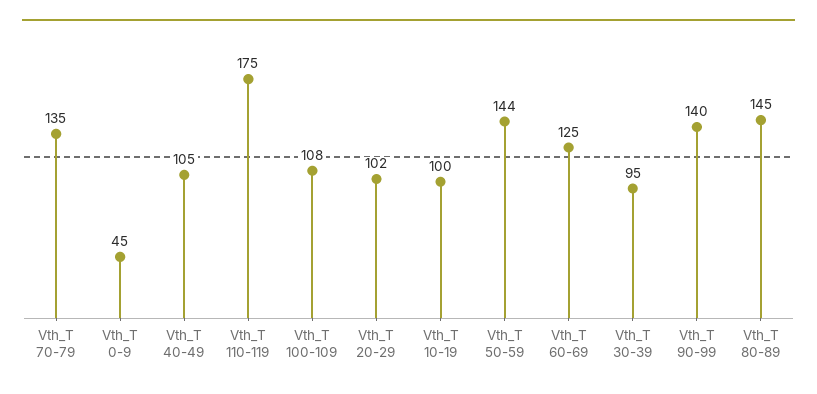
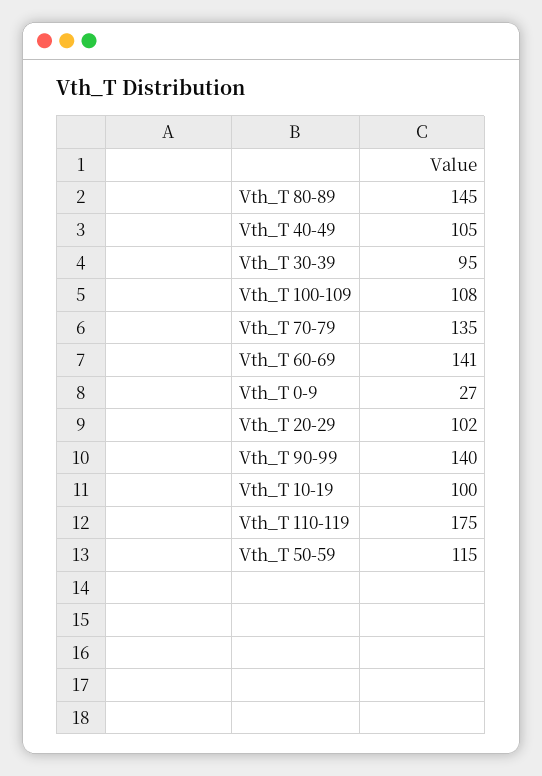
Vth_T 0-9: 45 -> 27
Vth_T 50-59: 144 -> 115
Vth_T 60-69: 125 -> 141

